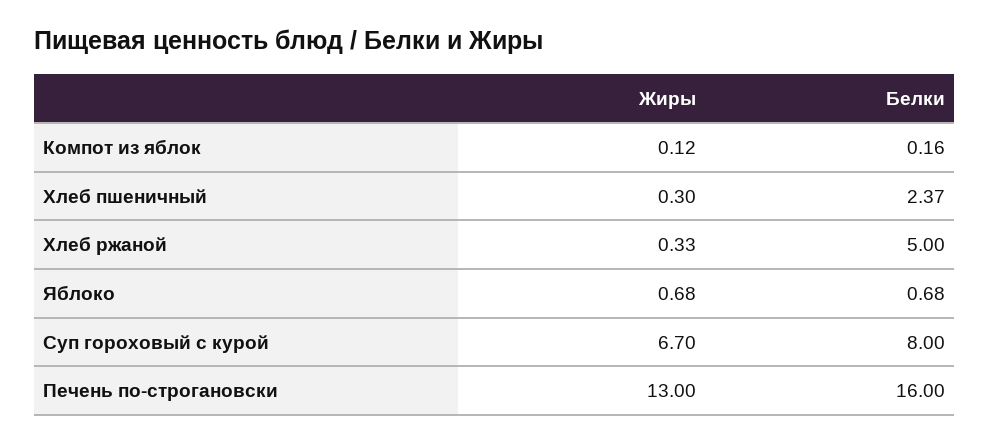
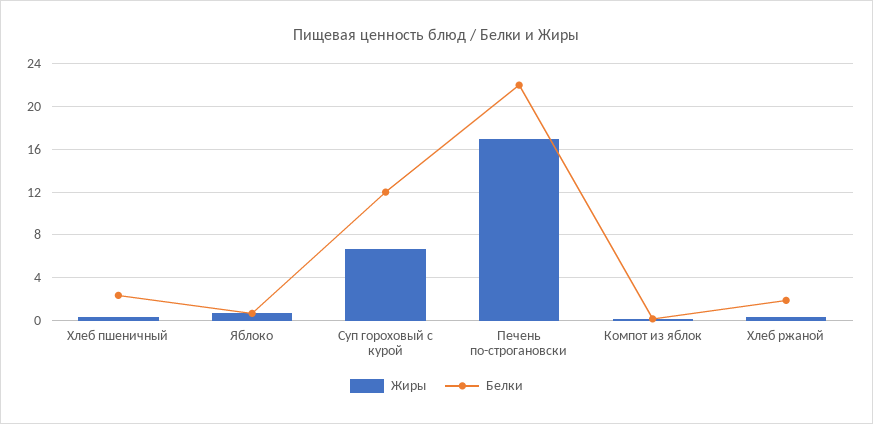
Белки, Хлеб ржаной: 5 -> 2
Белки, Суп гороховый с курой: 8 -> 12
Жиры, Печень по-строгановски: 13 -> 17
Белки, Печень по-строгановски: 16 -> 22

